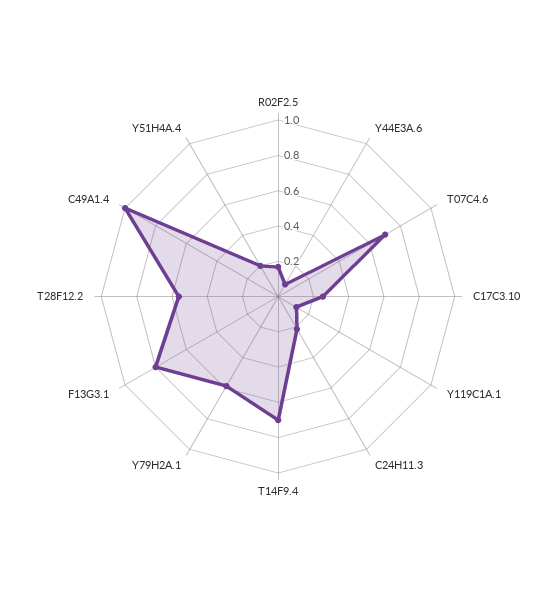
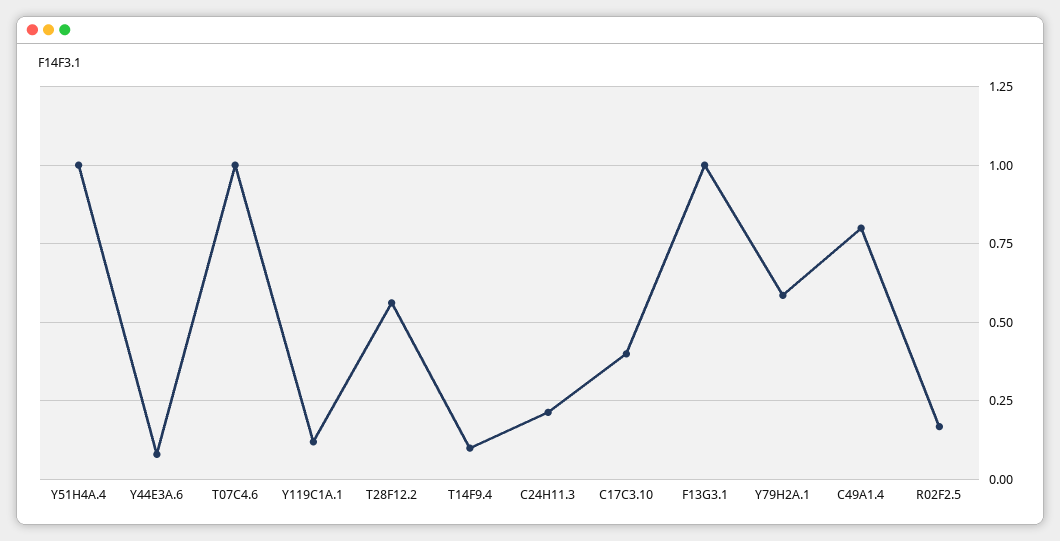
T07C4.6: 0.7 -> 1
C17C3.10: 0.25 -> 0.4
T14F9.4: 0.7 -> 0.1
F13G3.1: 0.8 -> 1
C49A1.4: 1 -> 0.8
Y51H4A.4: 0.2 -> 1

